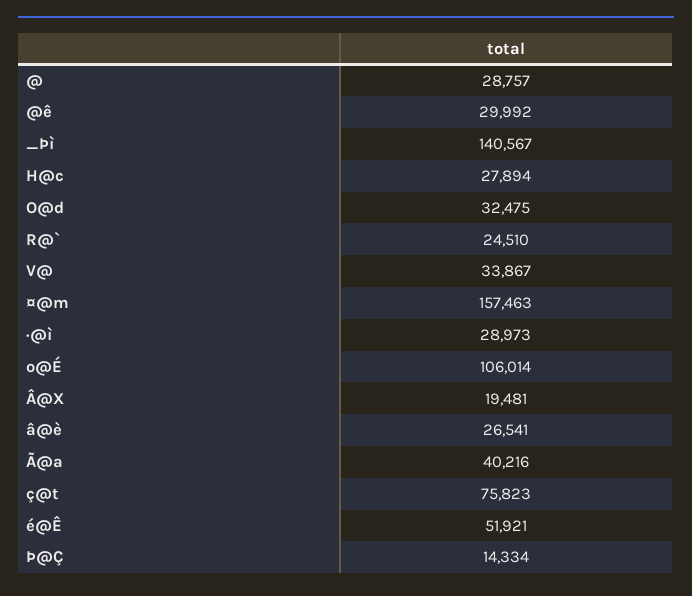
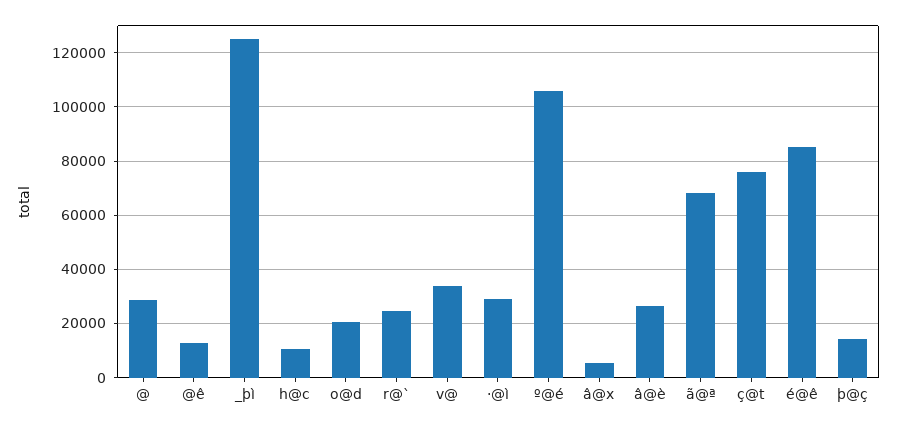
@ê: 29992 -> 12500
_Þì: 140567 -> 125000
H@c: 27894 -> 10000
O@d: 32475 -> 20000
¤@m: 157463 -> none
Â@X: 19481 -> 5000
Ã@ª: 40216 -> 67500
é@Ê: 51921 -> 85000

